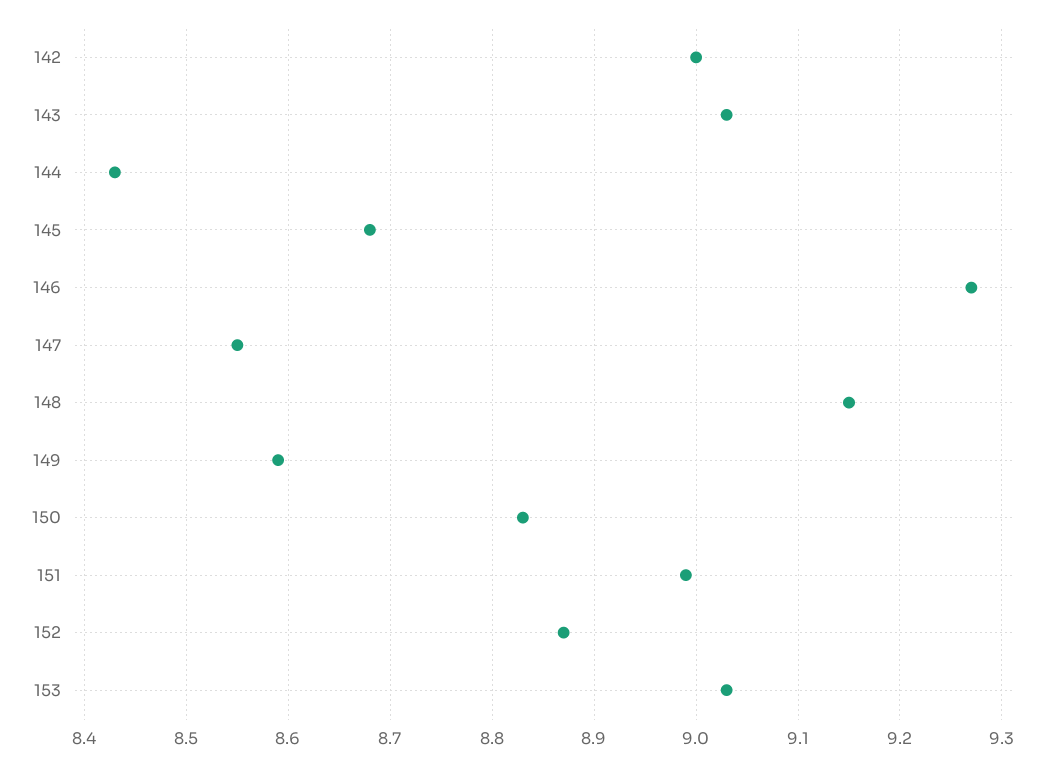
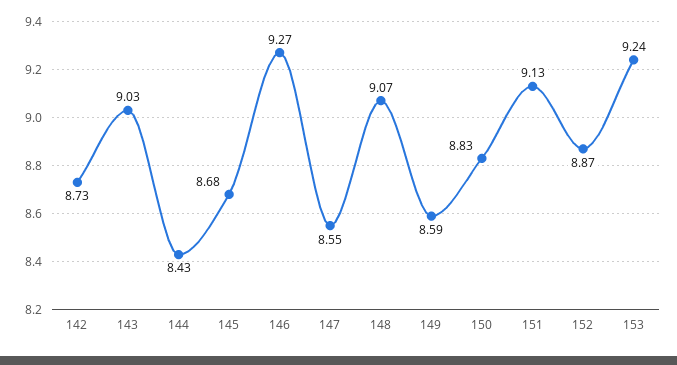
142: 9 -> 8.73
148: 9.15 -> 9.07
151: 8.99 -> 9.13
153: 9.03 -> 9.24

